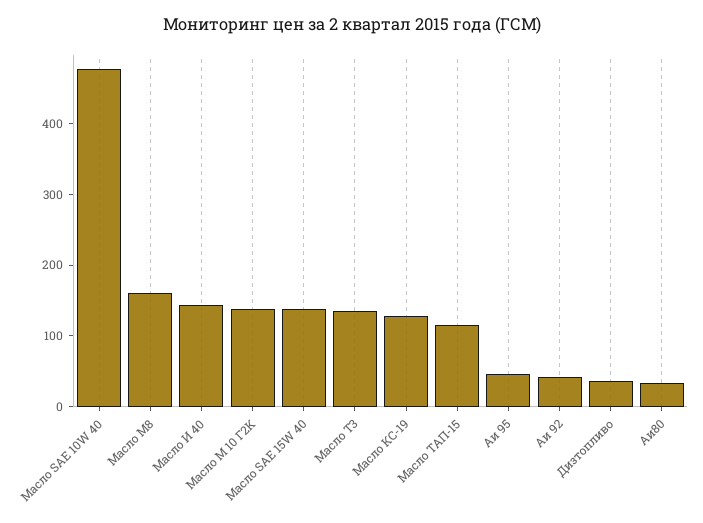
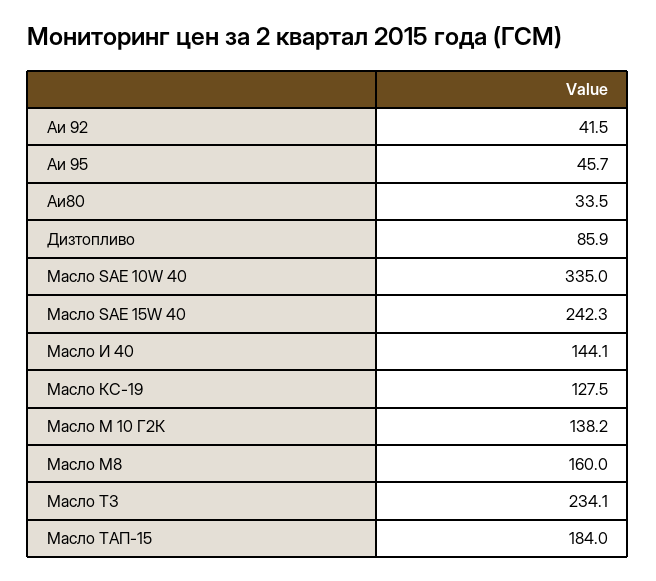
Масло SAE 10W 40: 480 -> 335
Масло SAE 15W 40: 140 -> 242.3
Масло Т3: 140 -> 234.1
Масло ТАП-15: 120 -> 184
Дизтопливо: 40 -> 85.9

